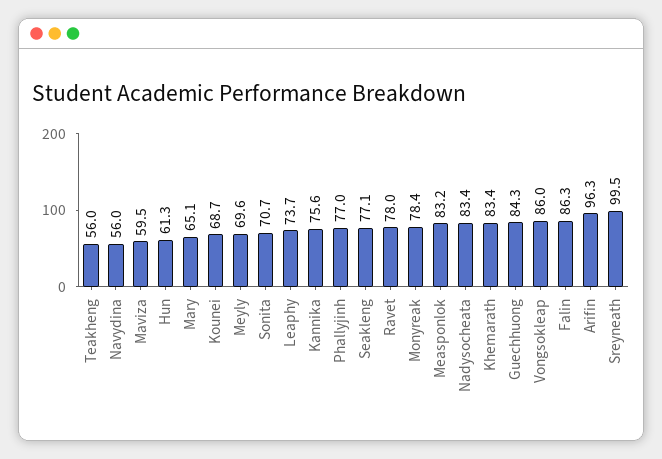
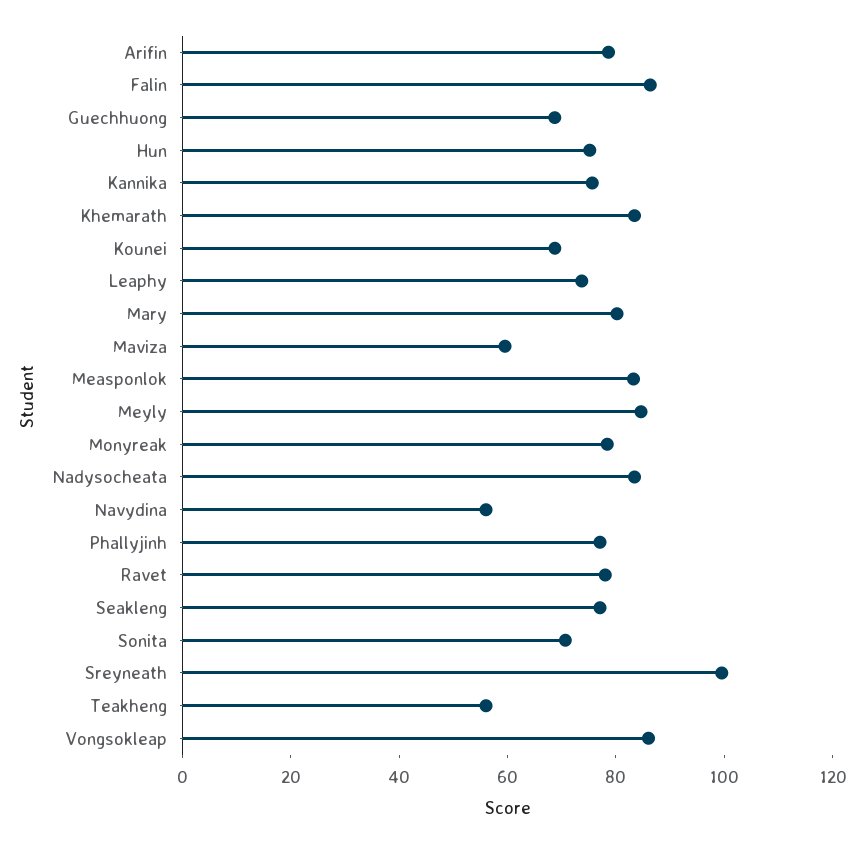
Hun: 61.3 -> 75
Mary: 65.1 -> 80
Meyly: 69.6 -> 85
Guechhuong: 84.3 -> 70
Arifin: 96.3 -> 80

